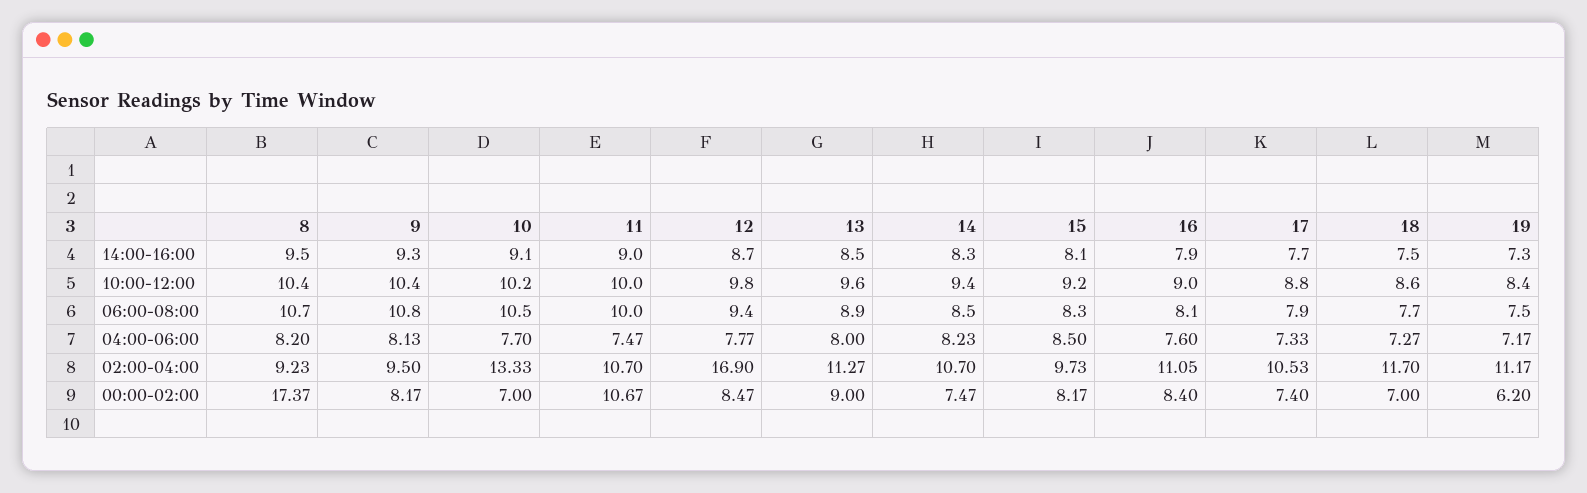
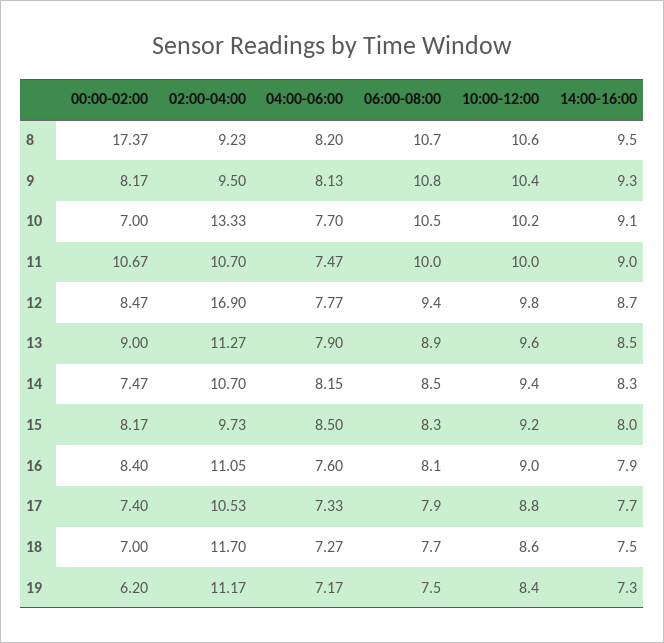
15, 14:00-16:00: 8.1 -> 8
8, 10:00-12:00: 10.4 -> 10.6
13, 04:00-06:00: 8 -> 7.9
14, 04:00-06:00: 8.23 -> 8.15

